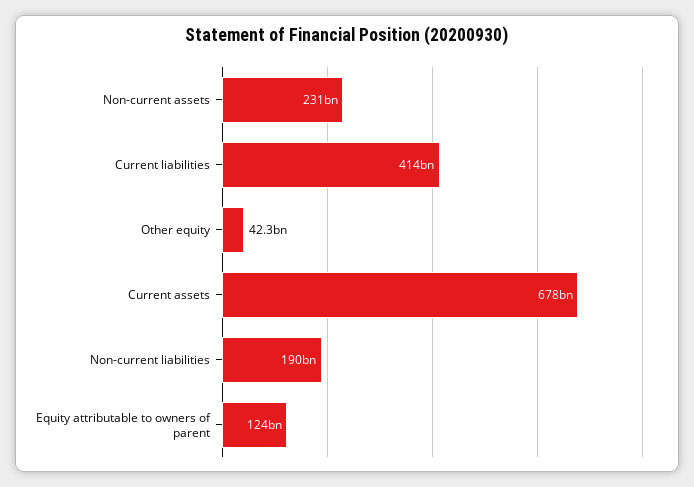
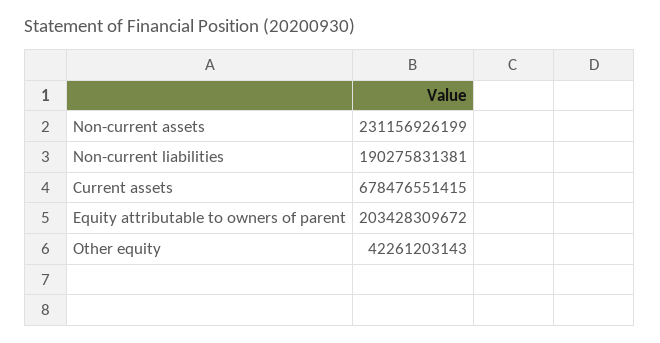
Current liabilities: 414000000000 -> none
Equity attributable to owners of parent: 124000000000 -> 203428309672

